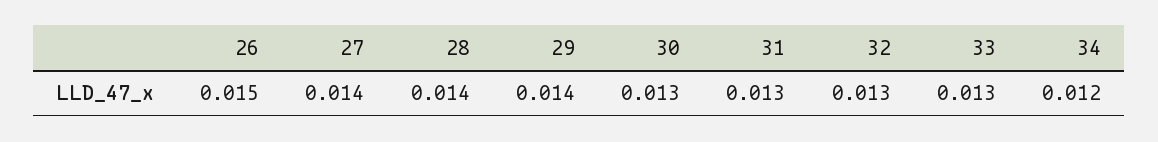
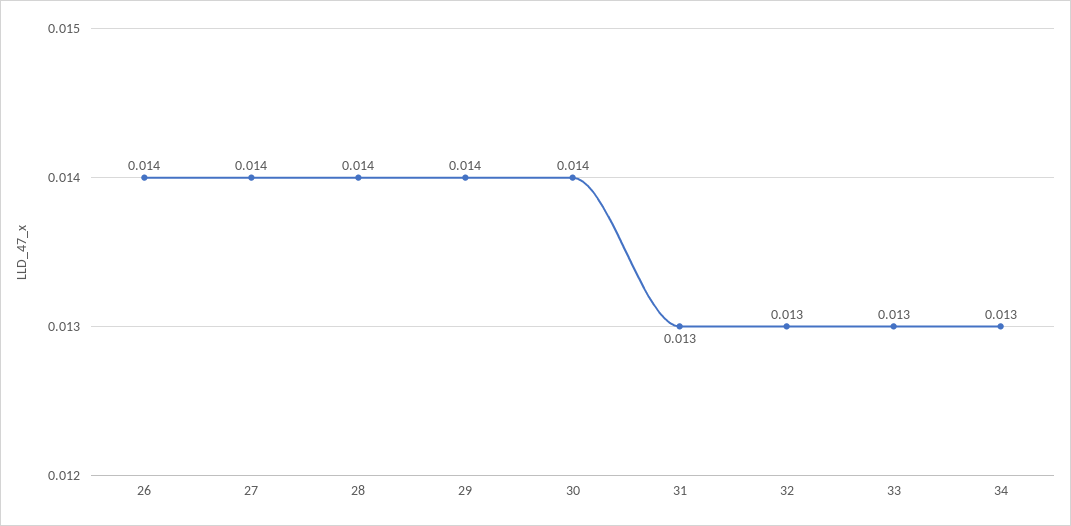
26: 0.015 -> 0.014
30: 0.013 -> 0.014
34: 0.012 -> 0.013

